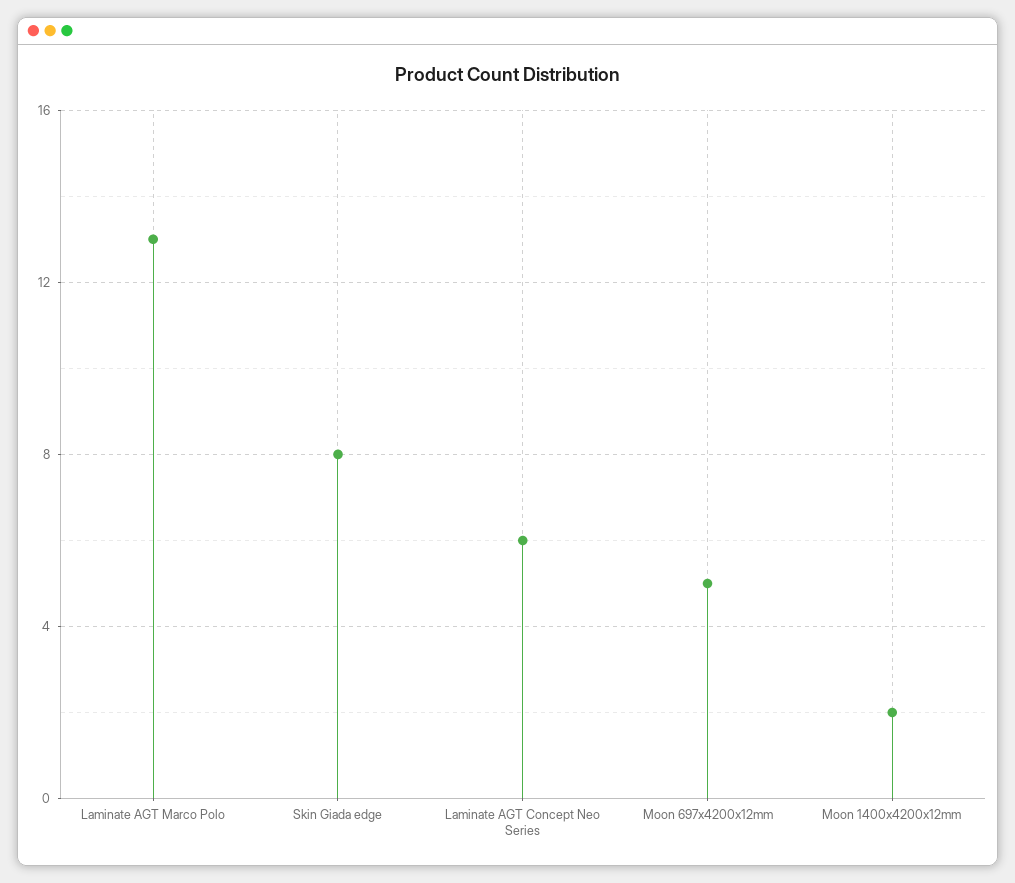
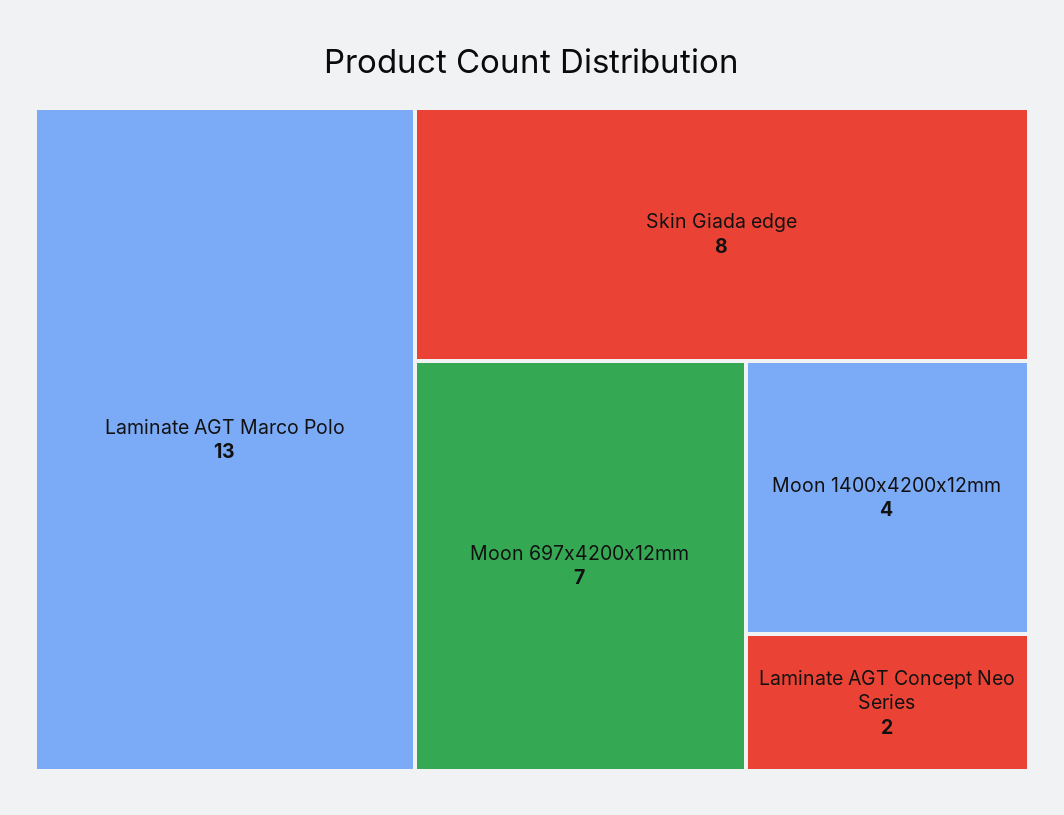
Laminate AGT Concept Neo Series: 6 -> 2
Moon 697x4200x12mm: 5 -> 7
Moon 1400x4200x12mm: 2 -> 4

